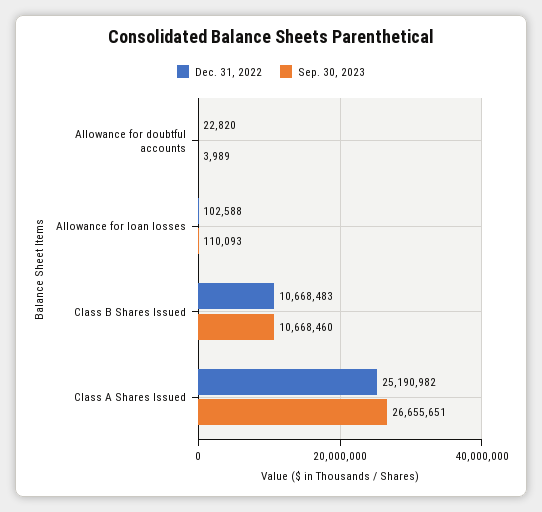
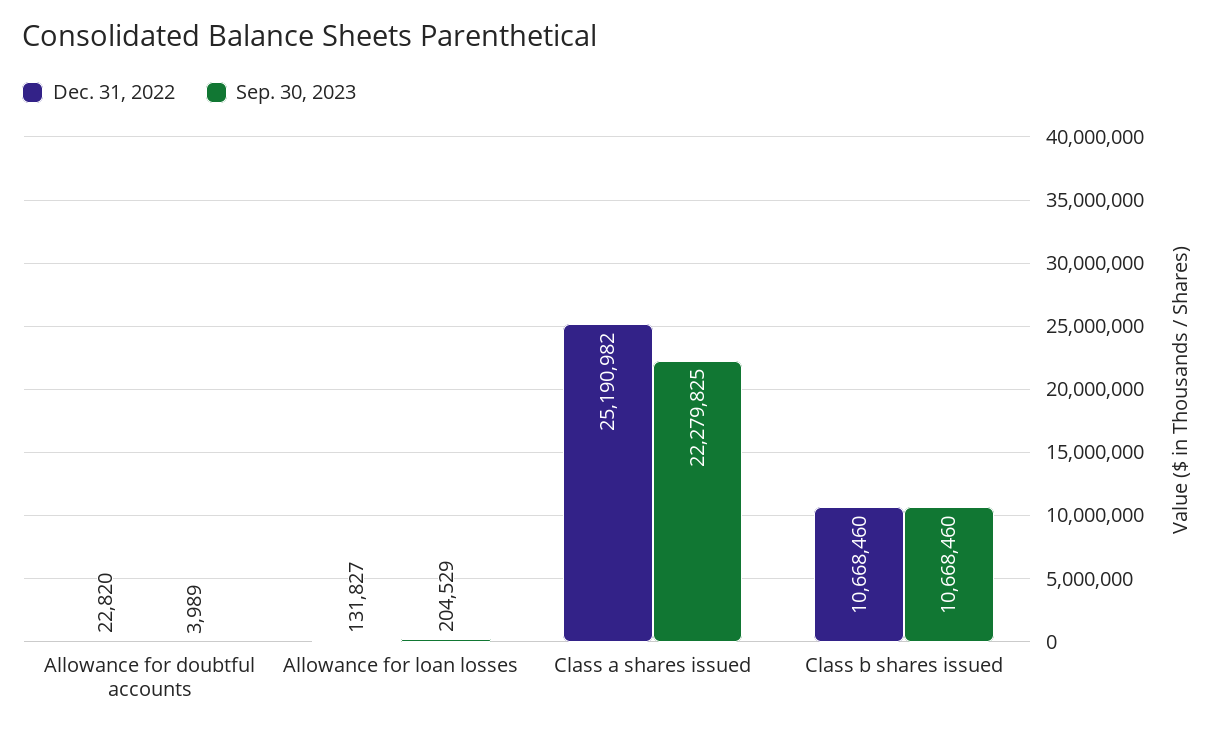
Dec. 31, 2022, Allowance for loan losses: 102588 -> 131827
Sep. 30, 2023, Allowance for loan losses: 110093 -> 204529
Dec. 31, 2022, Class B Shares Issued: 10668483 -> 10668460
Sep. 30, 2023, Class A Shares Issued: 26655651 -> 22279825

